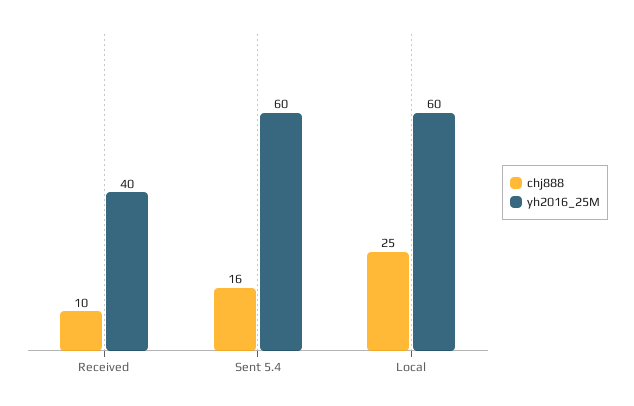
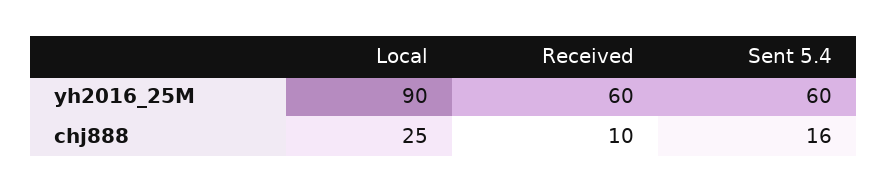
yh2016_25M, Received: 40 -> 60
yh2016_25M, Local: 60 -> 90

